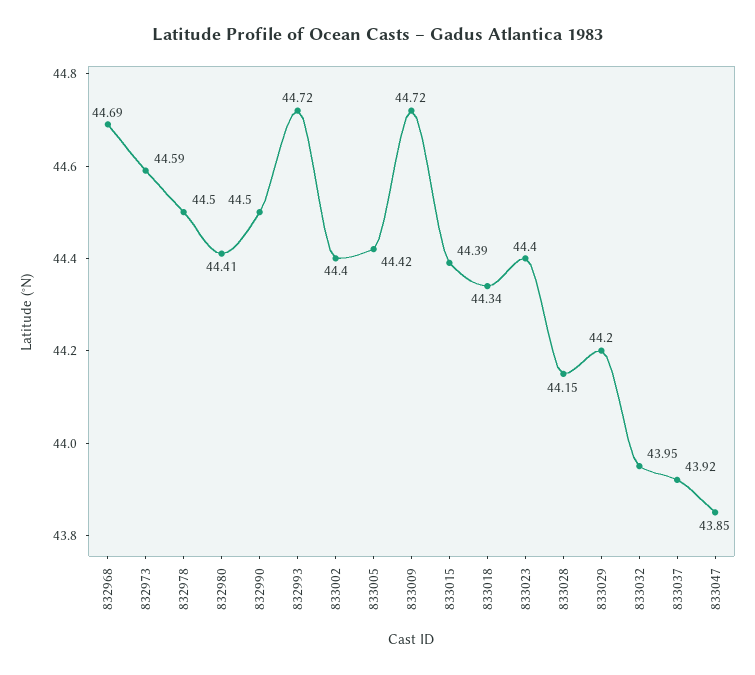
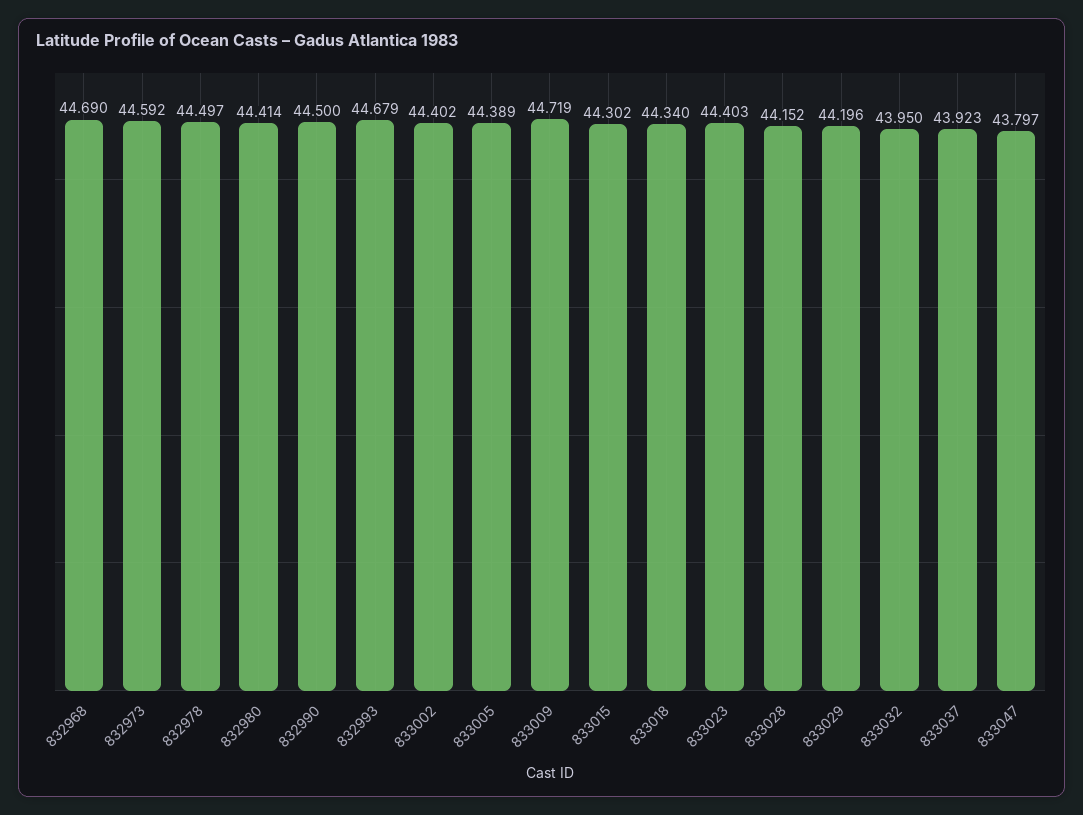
832993: 44.72 -> 44.679
833005: 44.42 -> 44.389
833015: 44.39 -> 44.302
833047: 43.85 -> 43.797

